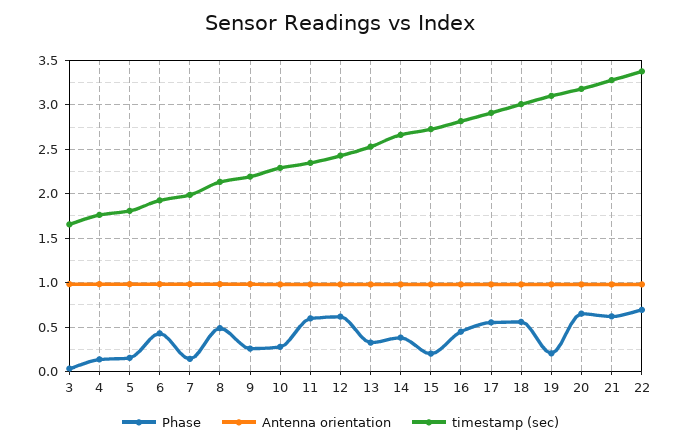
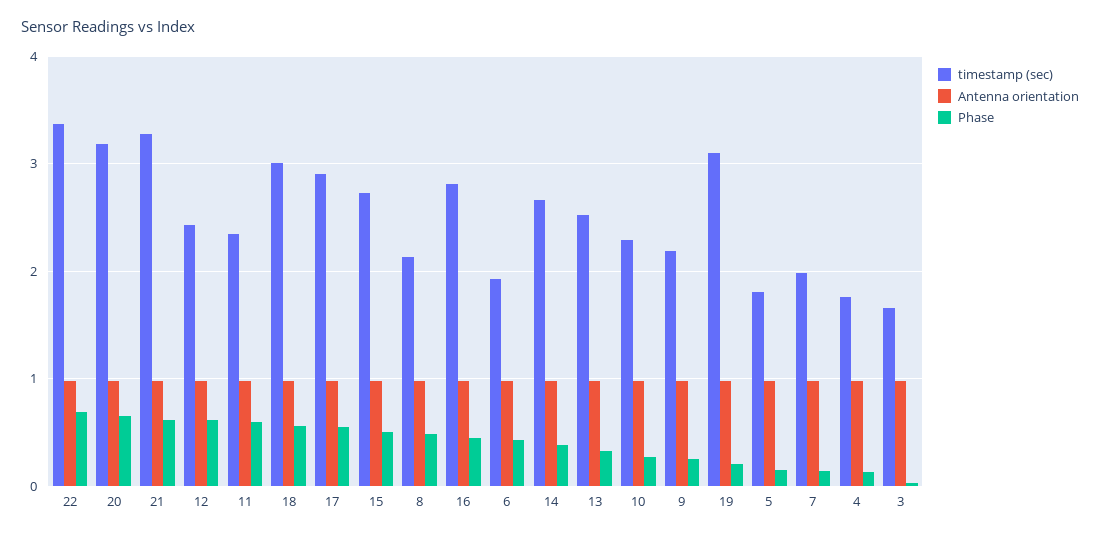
Phase, 15: 0.2 -> 0.5

